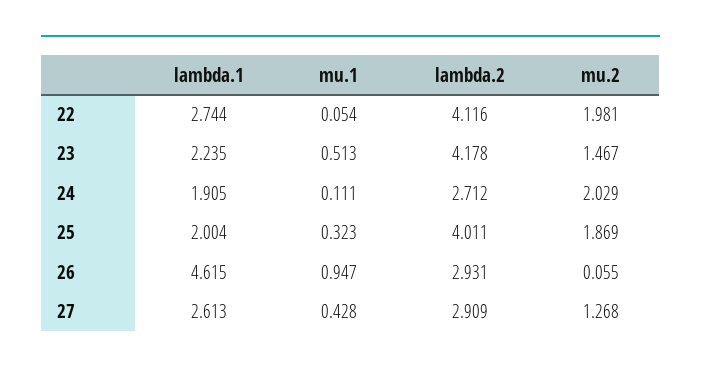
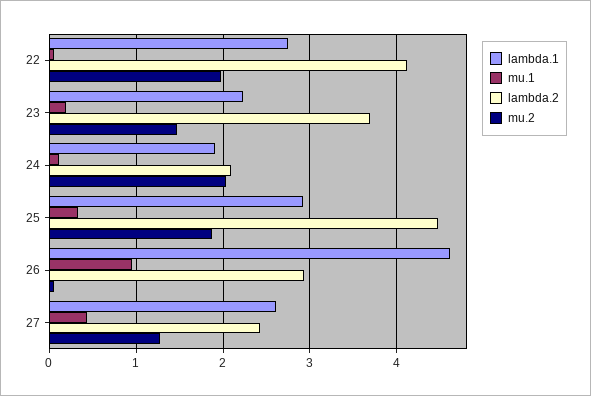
mu.1, 23: 0.513 -> 0.2
lambda.2, 23: 4.178 -> 3.7
lambda.2, 24: 2.712 -> 2.1
lambda.1, 25: 2.004 -> 2.9
lambda.2, 25: 4.011 -> 4.5
lambda.2, 27: 2.909 -> 2.4

